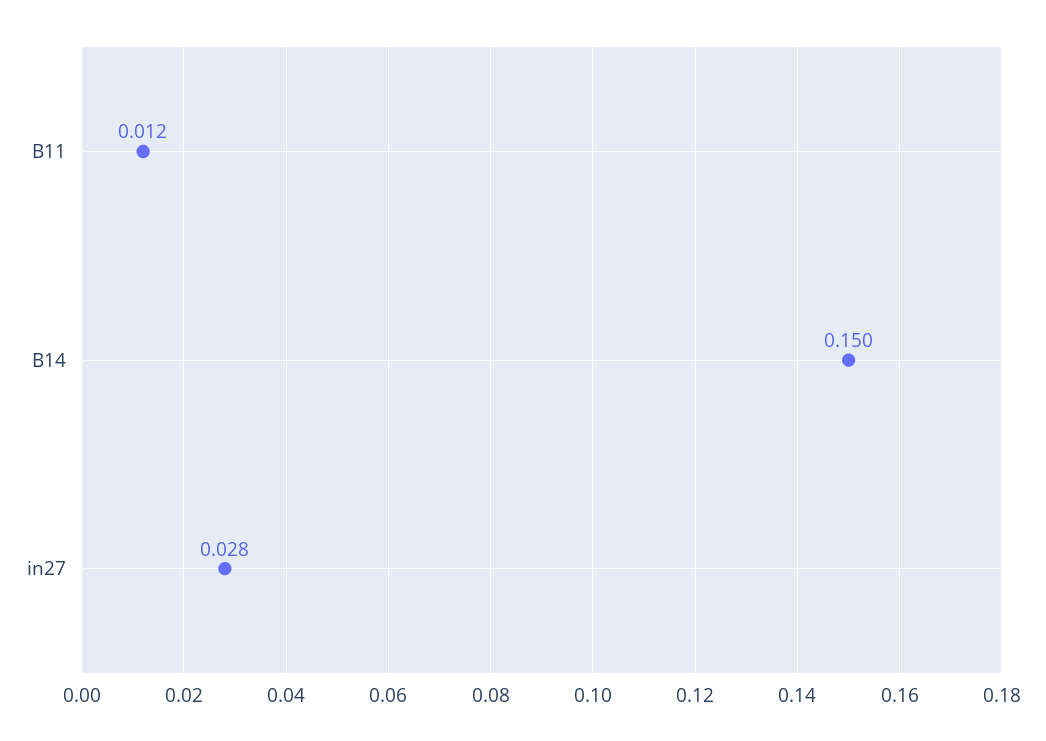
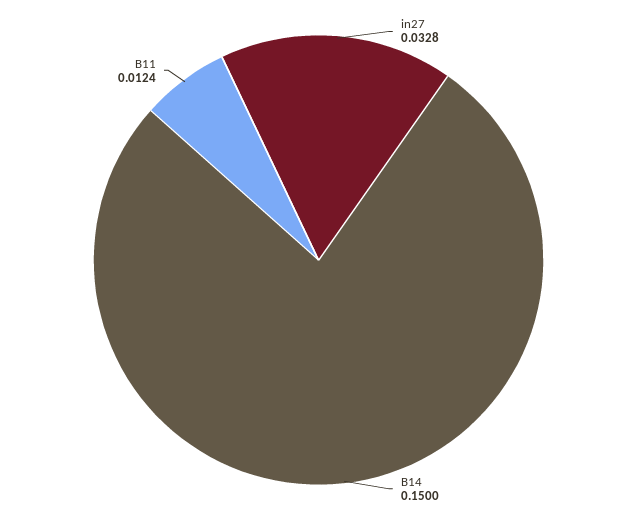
in27: 0.028 -> 0.0328

